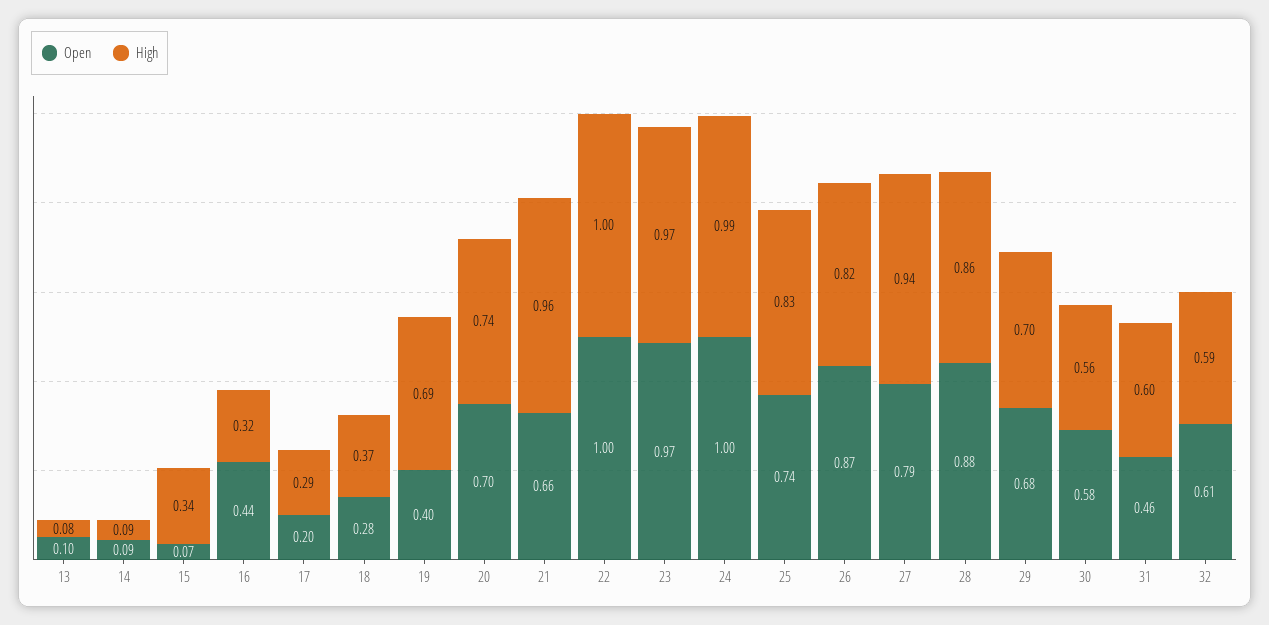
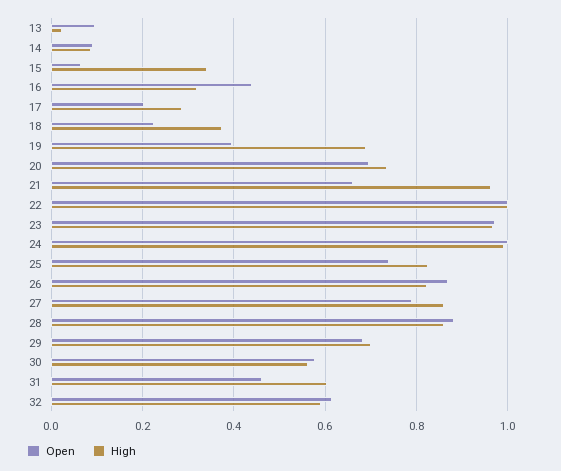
High, 13: 0.08 -> 0.02
Open, 18: 0.28 -> 0.22
High, 27: 0.94 -> 0.86

